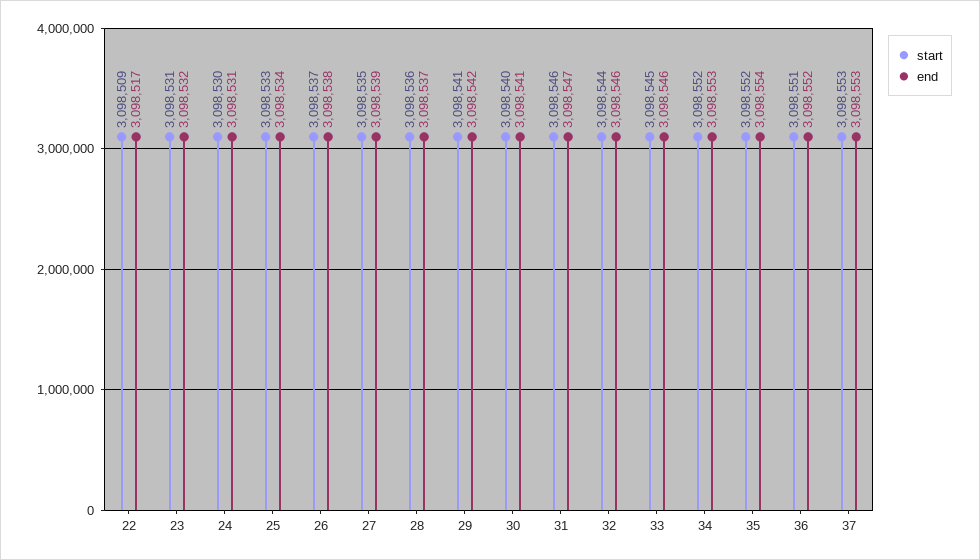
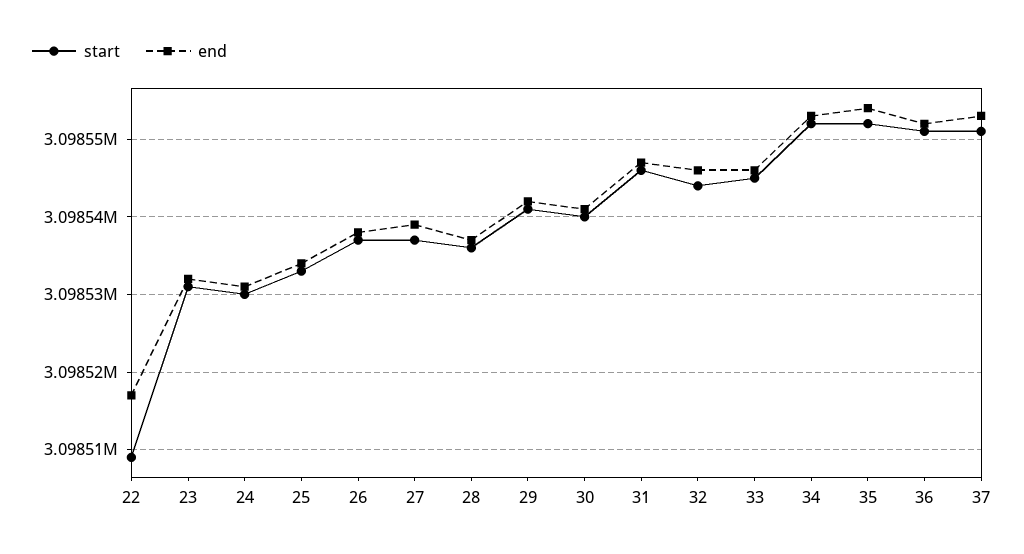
start, 27: 3098535 -> 3098537
start, 37: 3098553 -> 3098551

